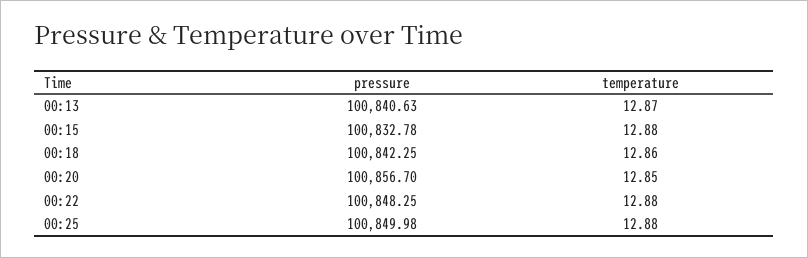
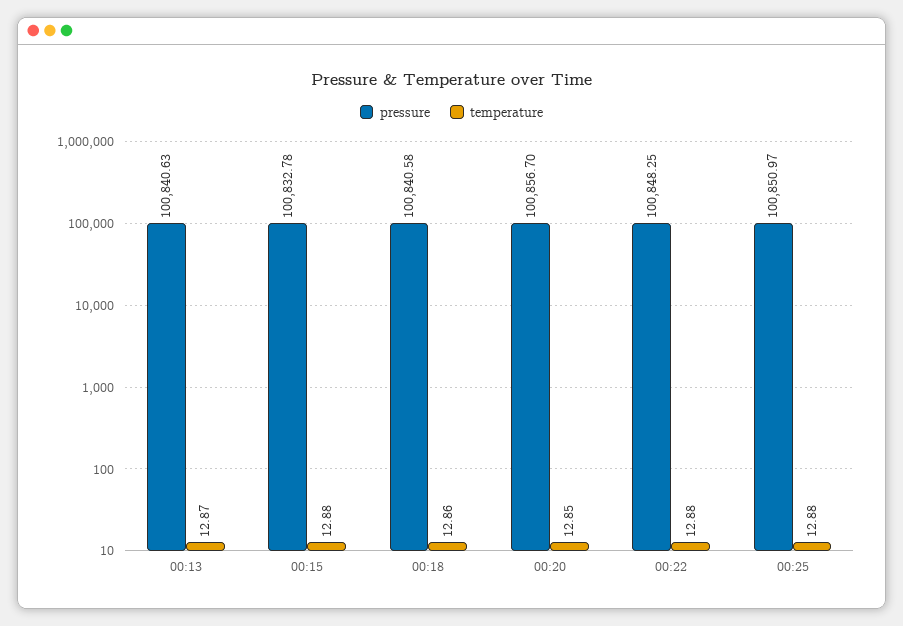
pressure, 00:18: 100842.25 -> 100840.58
pressure, 00:25: 100849.98 -> 100850.97

